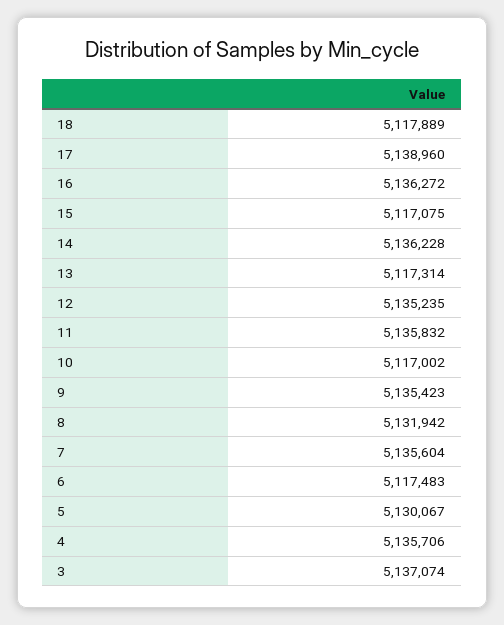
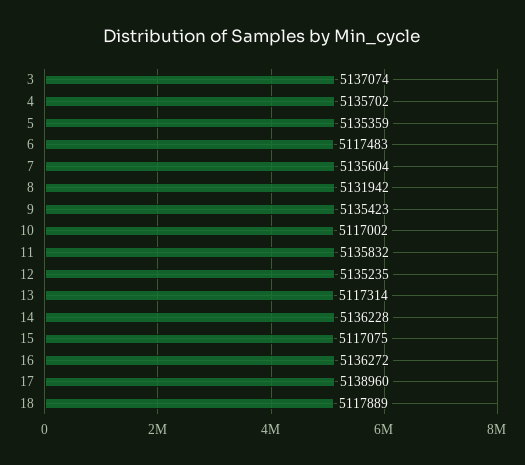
5: 5130067 -> 5135359
4: 5135706 -> 5135702

